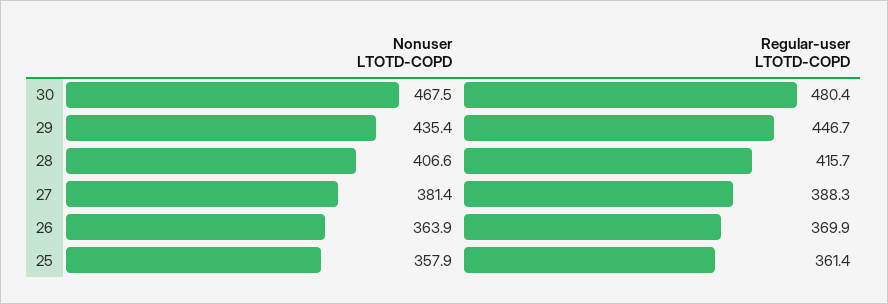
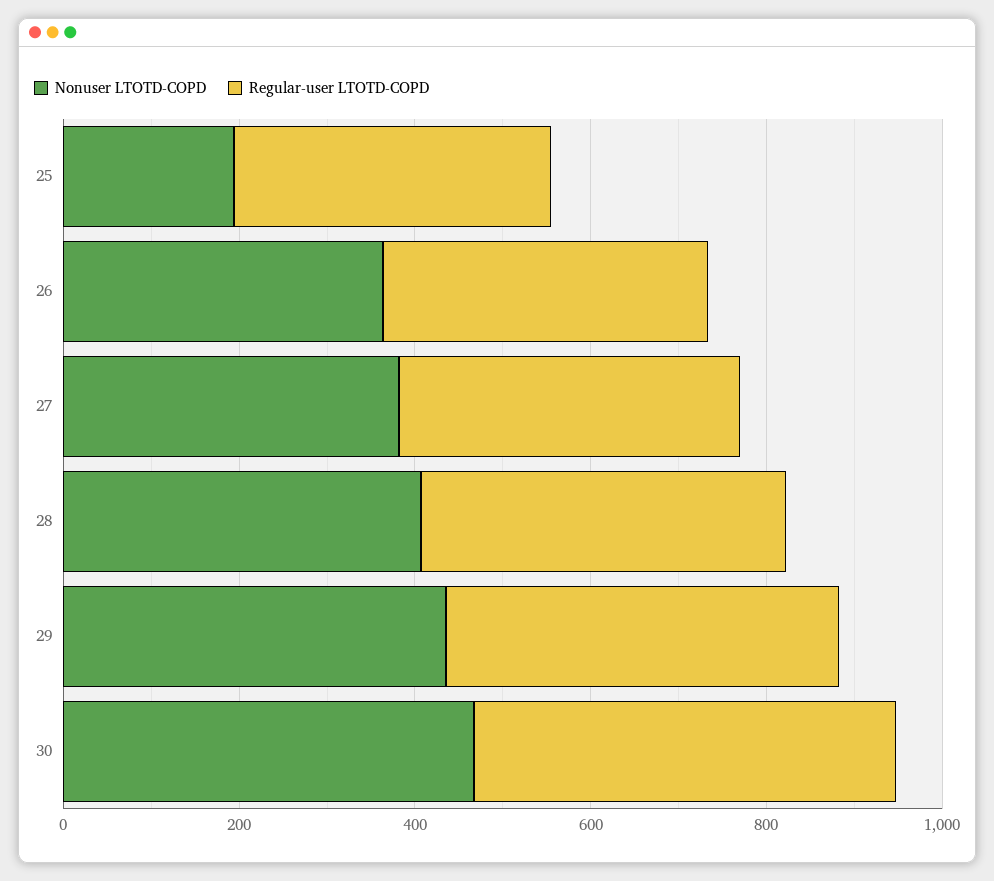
Nonuser LTOTD-COPD, 25: 357.9 -> 200

